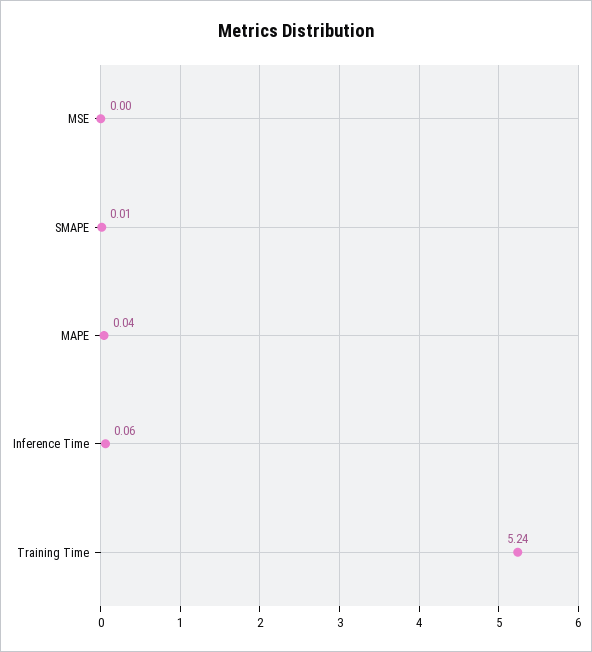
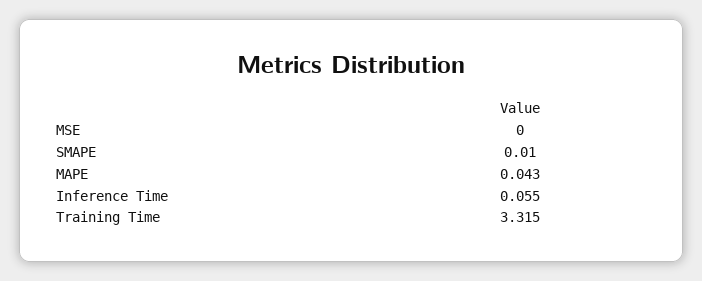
Training Time: 5.24 -> 3.315

